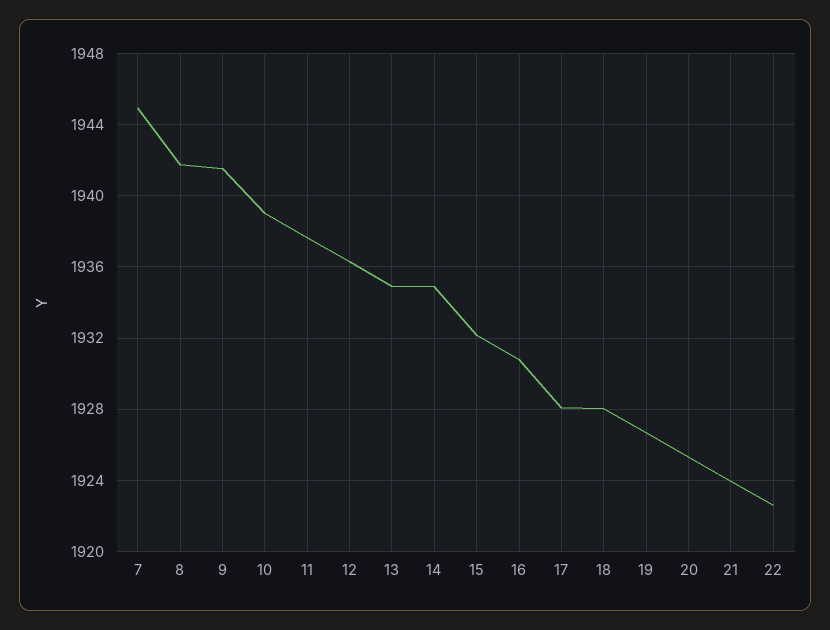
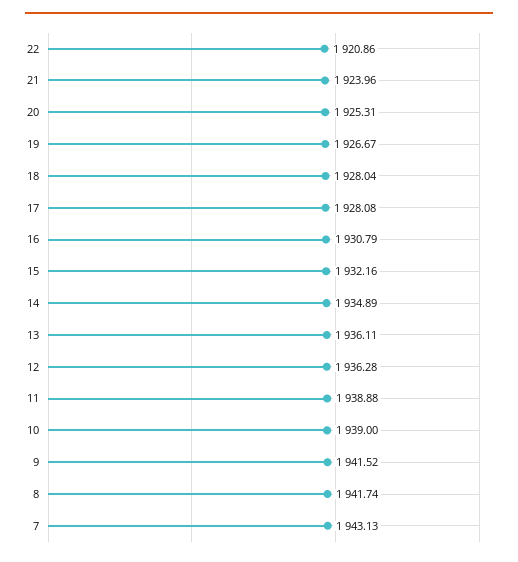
7: 1945 -> 1943.13
11: 1937.5 -> 1938.88
13: 1935 -> 1936.11
22: 1922.5 -> 1920.86

